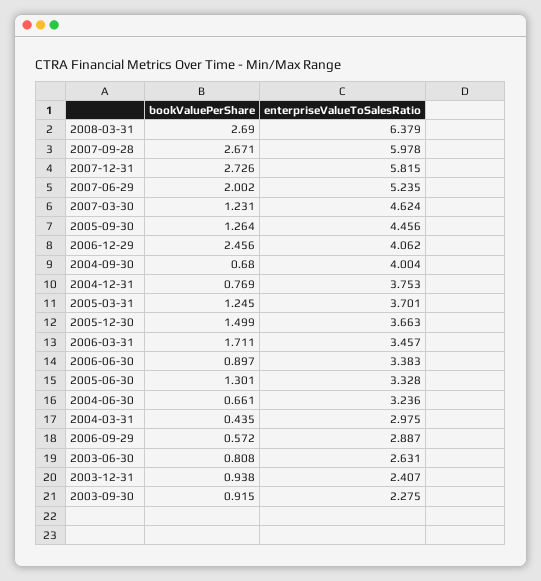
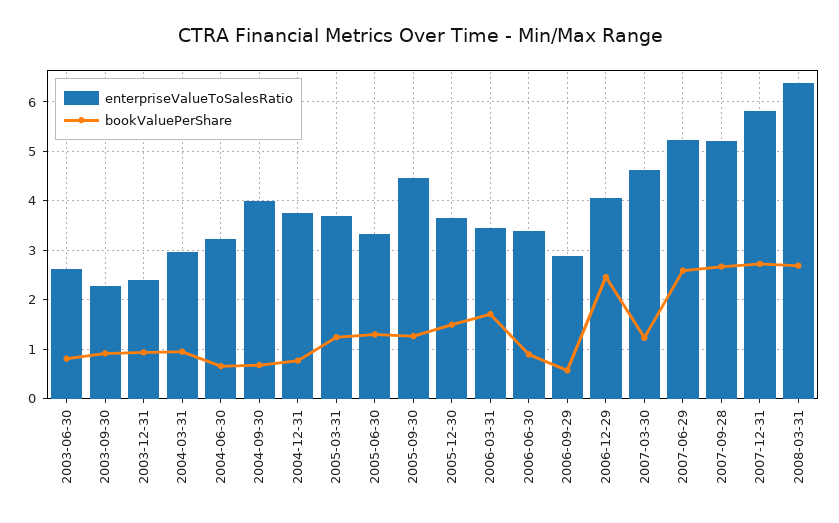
enterpriseValueToSalesRatio, 2007-09-28: 5.978 -> 5.2
bookValuePerShare, 2007-06-29: 2.002 -> 2.6
bookValuePerShare, 2004-03-31: 0.435 -> 1

